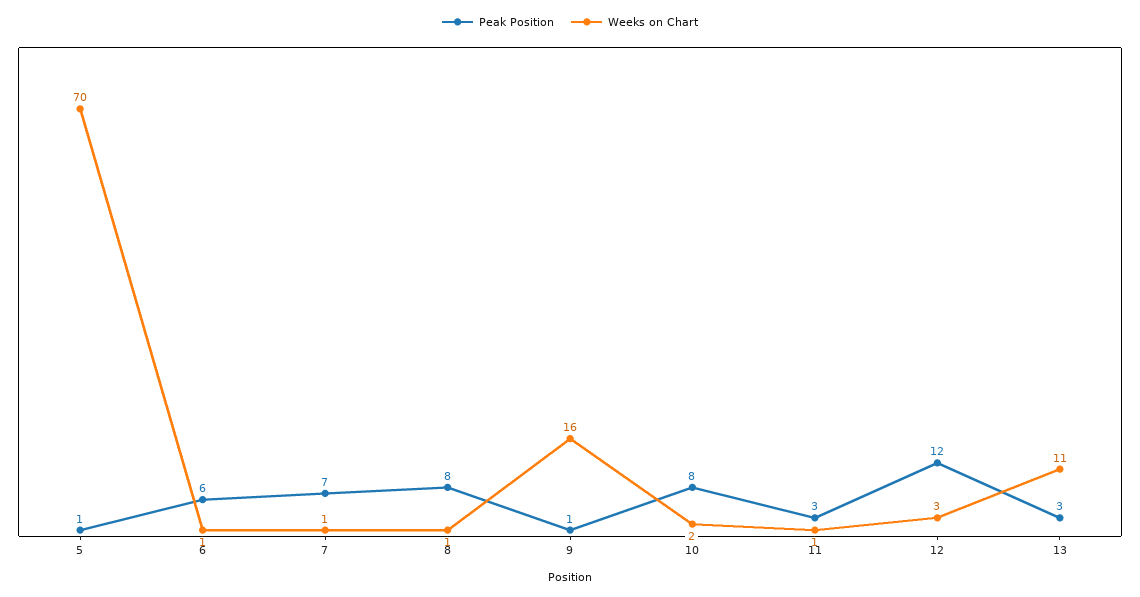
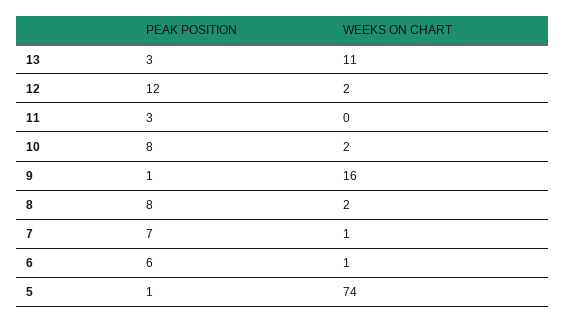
Weeks on Chart, 5: 70 -> 74
Weeks on Chart, 8: 1 -> 2
Weeks on Chart, 11: 1 -> 0
Weeks on Chart, 12: 3 -> 2

